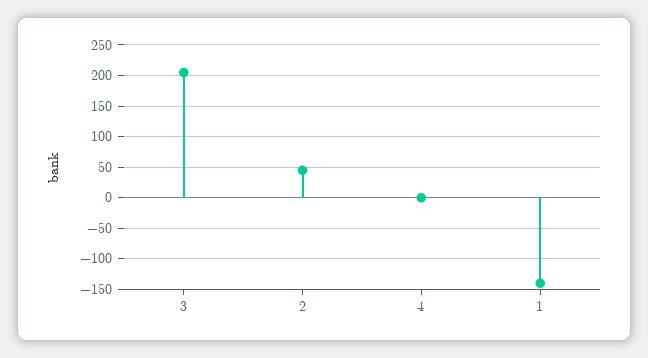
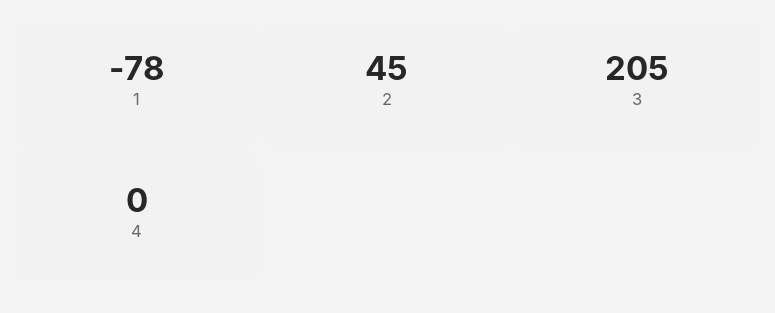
1: -140 -> -78

